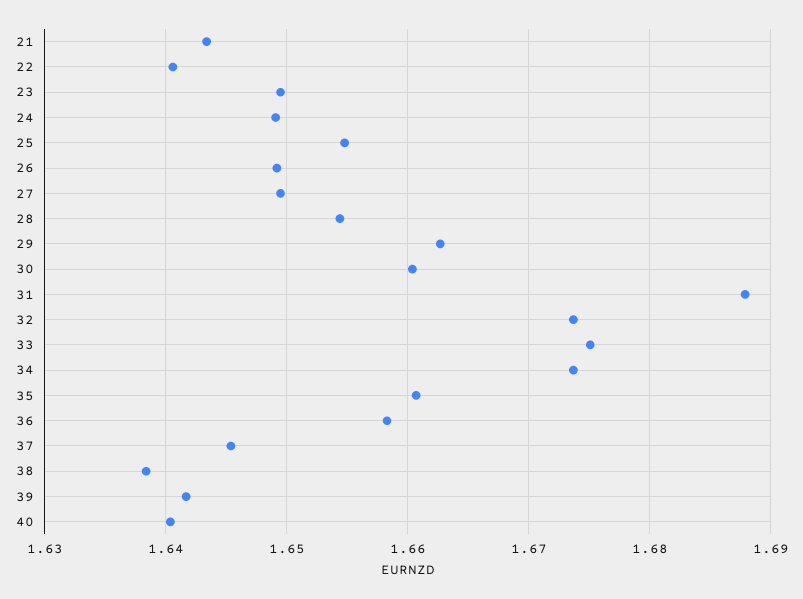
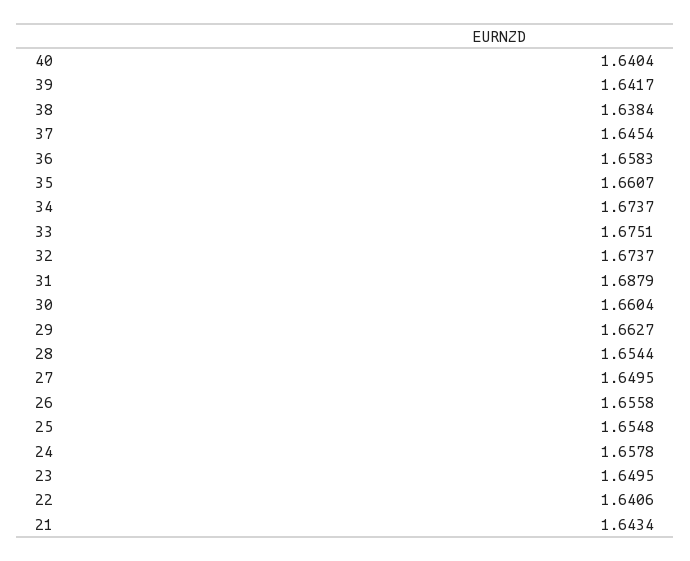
24: 1.649 -> 1.6578
26: 1.649 -> 1.6558

